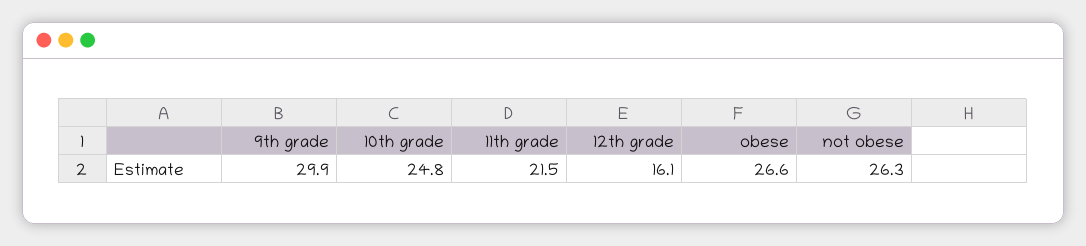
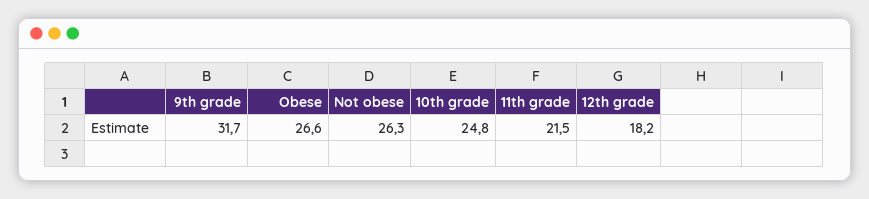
9th grade: 29.9 -> 31.7
12th grade: 16.1 -> 18.2

